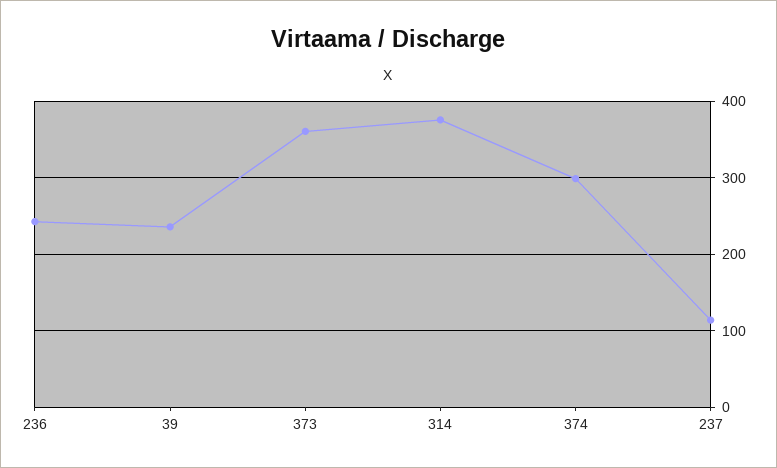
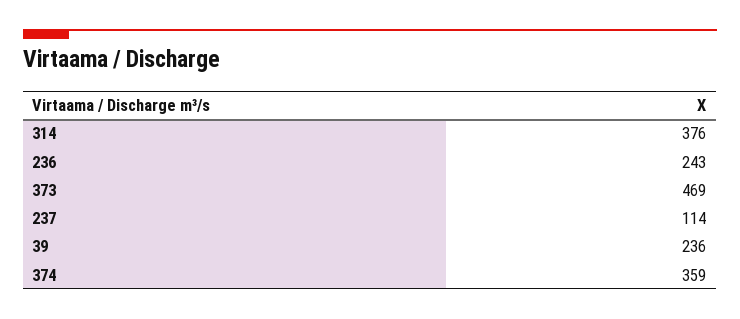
373: 360 -> 469
374: 300 -> 359

